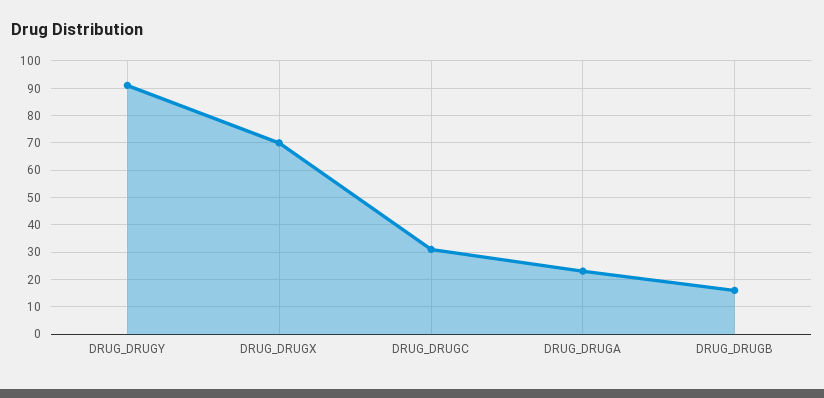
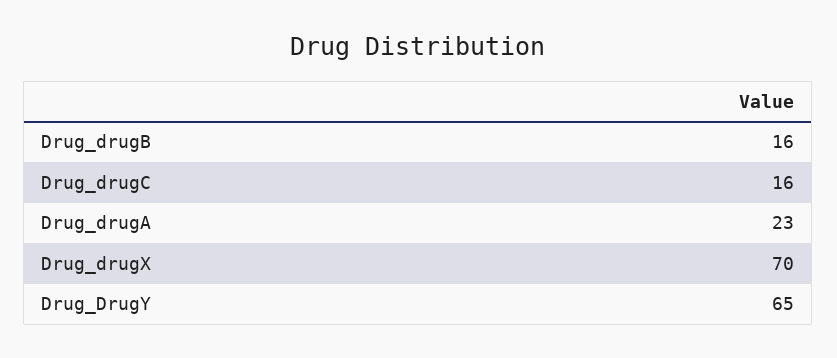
DRUG_DRUGY: 90 -> 65
DRUG_DRUGC: 30 -> 16

